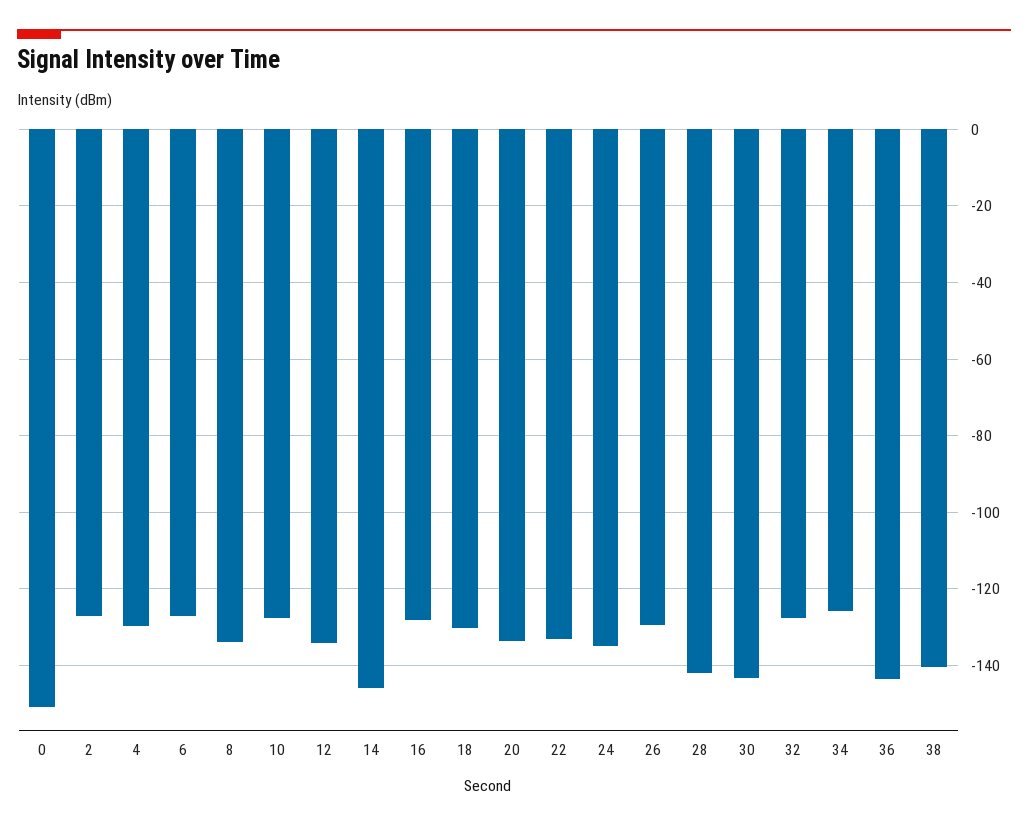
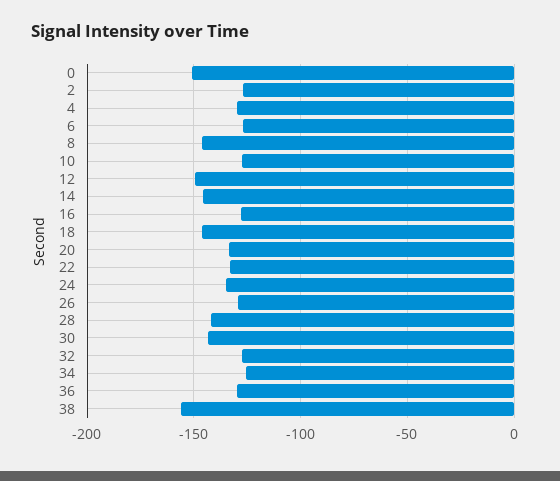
8: -134 -> -145
12: -134 -> -150
18: -130 -> -145
36: -144 -> -130
38: -140 -> -155

